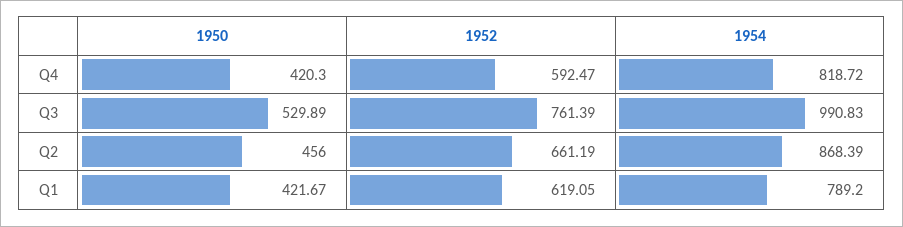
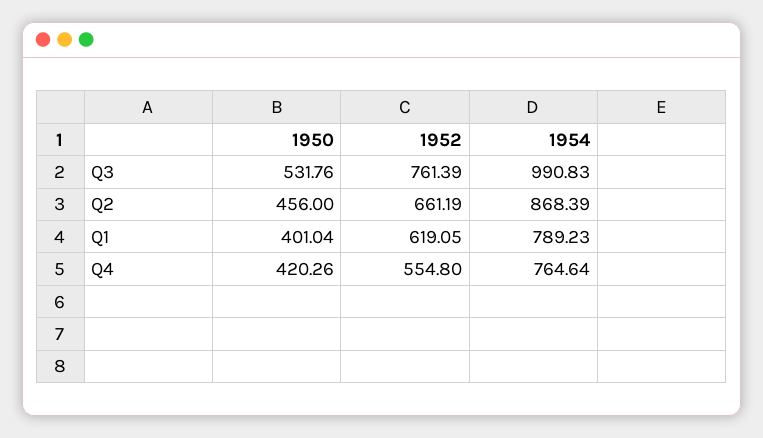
1950, Q4: 420.3 -> 420.26
1952, Q4: 592.47 -> 554.8
1954, Q4: 818.72 -> 764.64
1950, Q3: 529.89 -> 531.76
1950, Q1: 421.67 -> 401.04
1954, Q1: 789.2 -> 789.23

